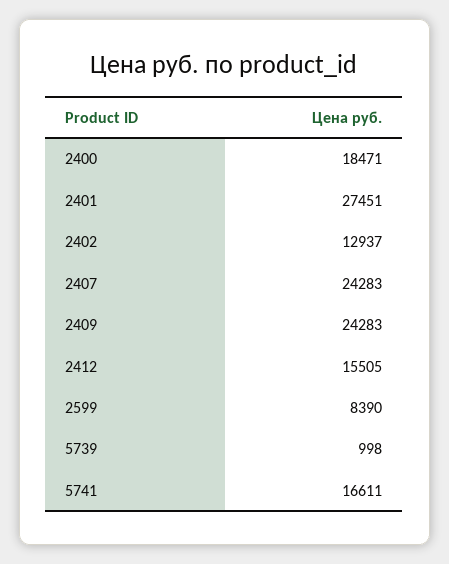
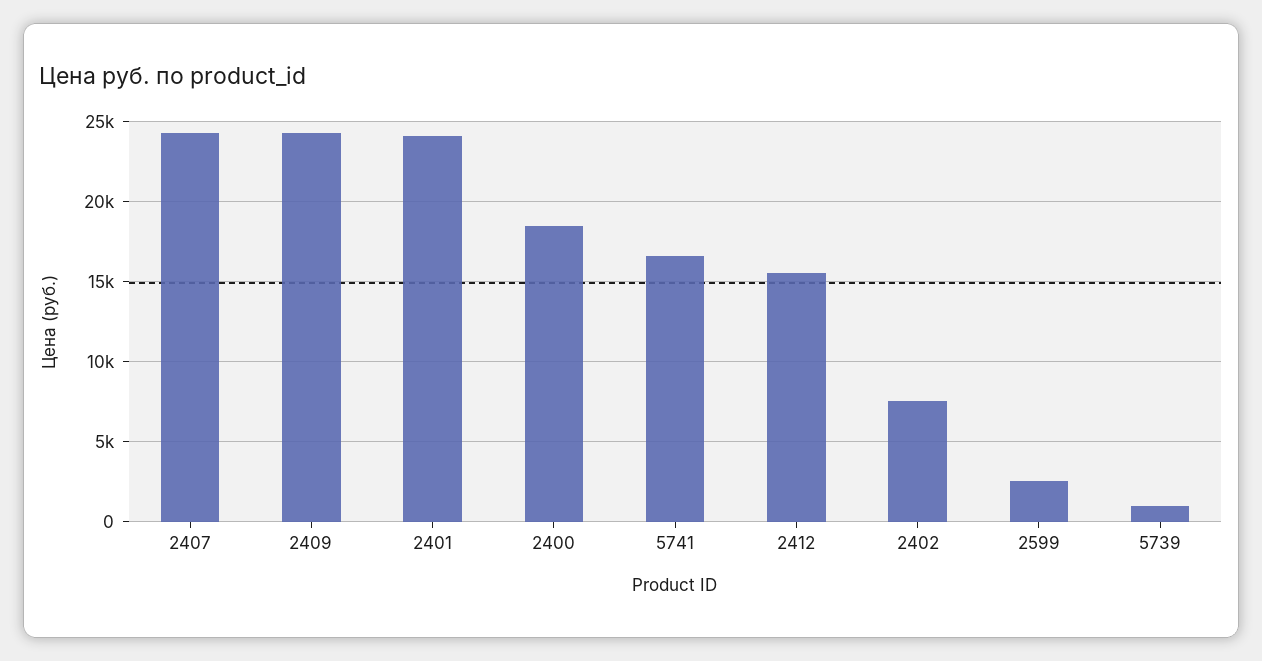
2401: 27451 -> 24000
2402: 12937 -> 7500
2599: 8390 -> 2500

